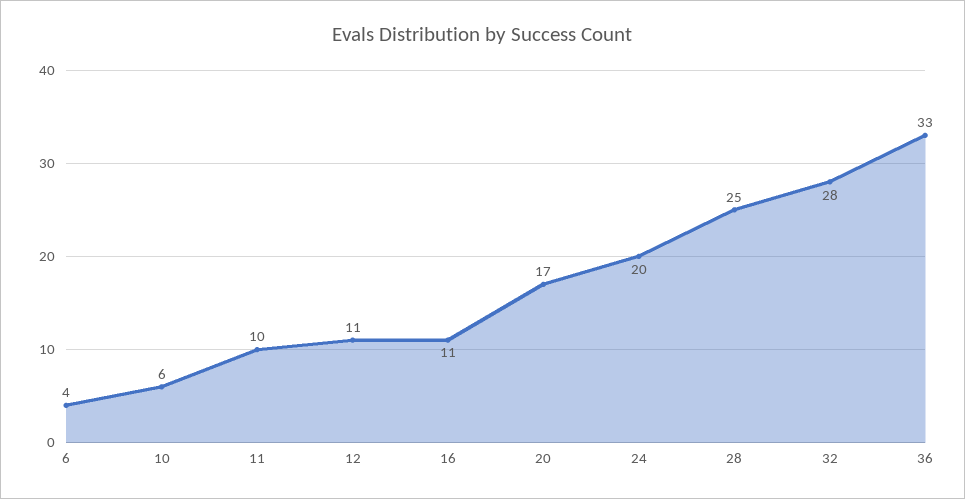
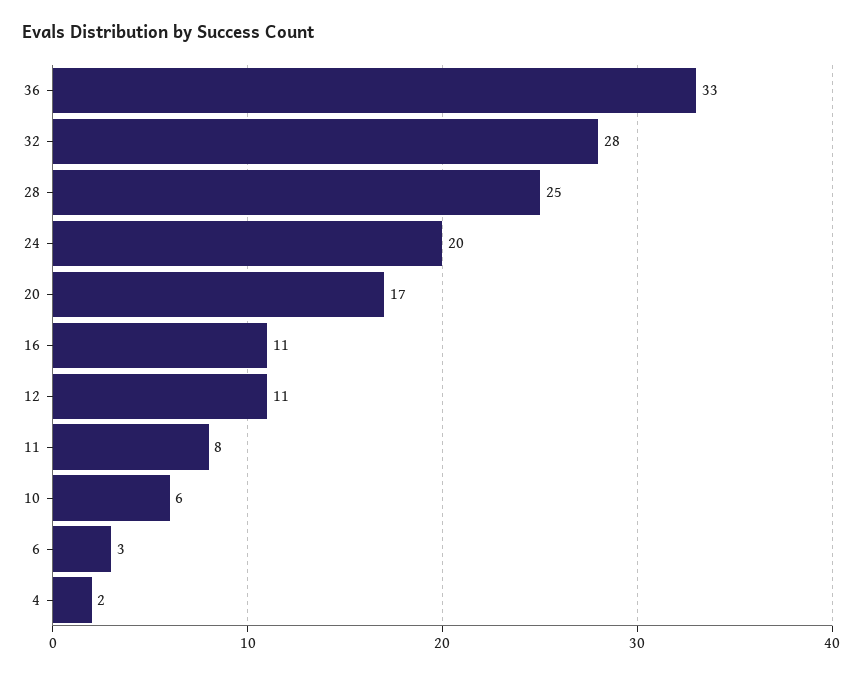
6: 4 -> 3
11: 10 -> 8
4: none -> 2

